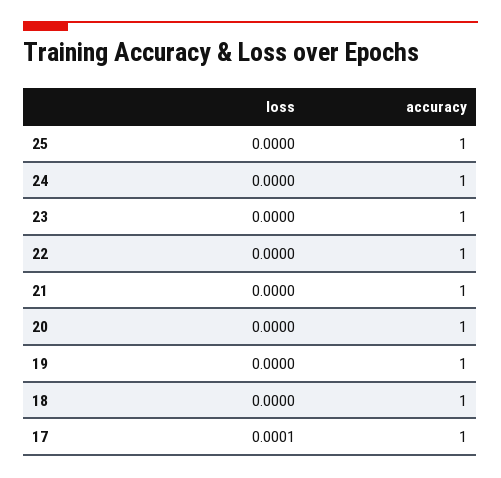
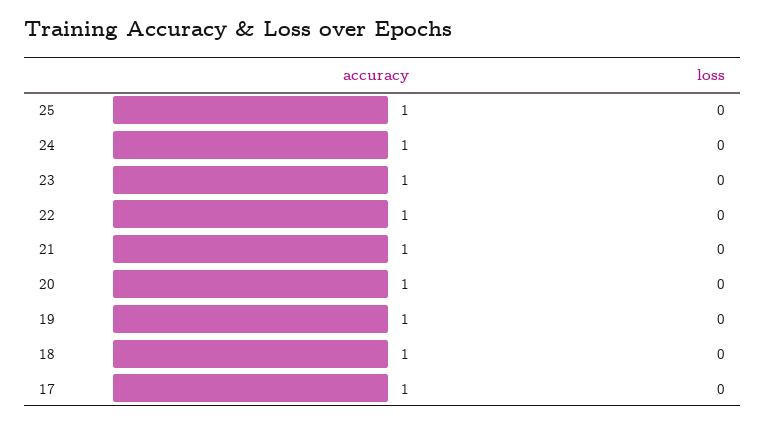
loss, 17: 0.0001 -> 0

